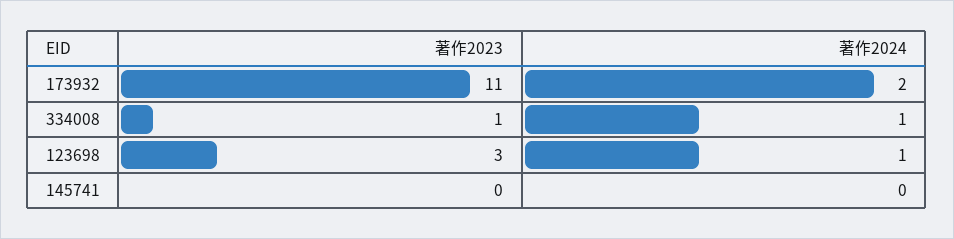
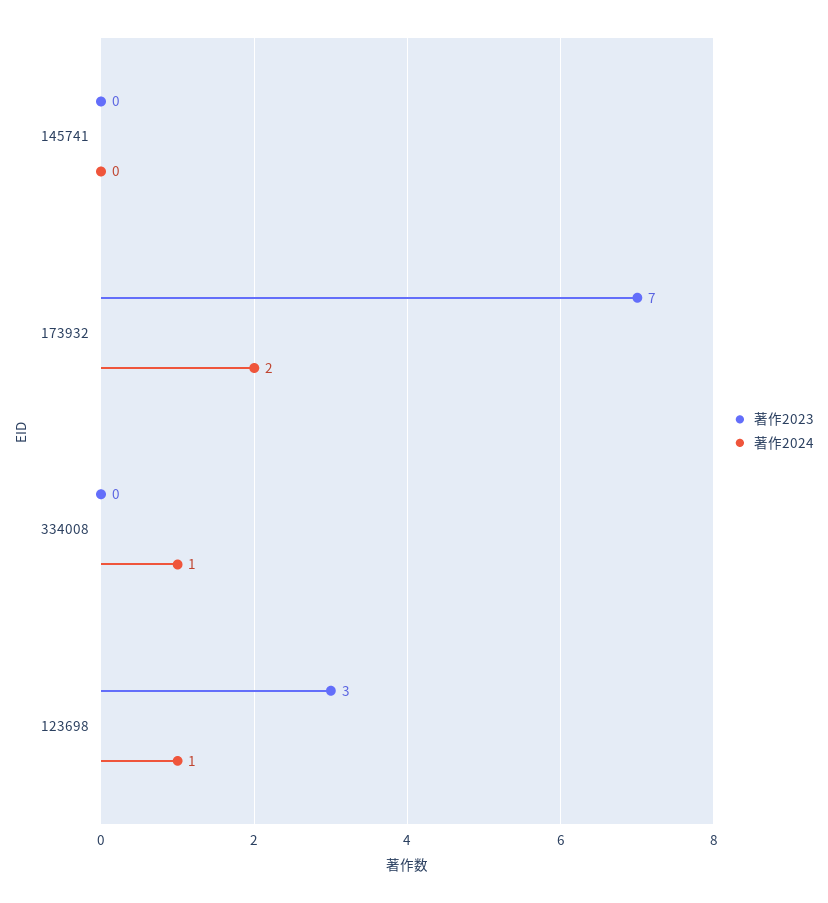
著作2023, 173932: 11 -> 7
著作2023, 334008: 1 -> 0

